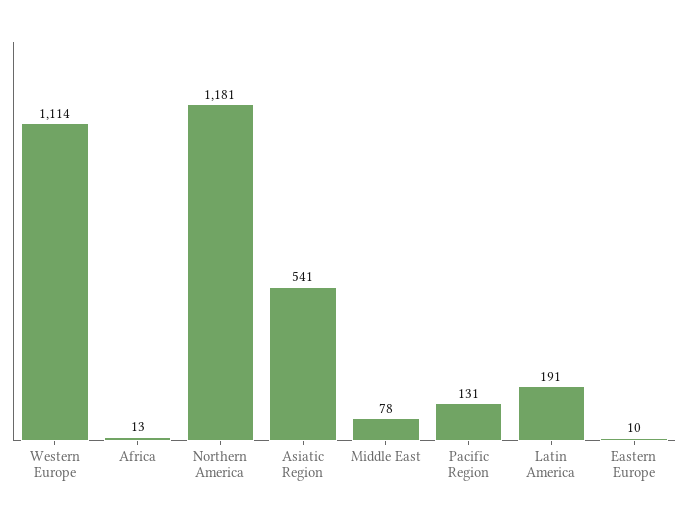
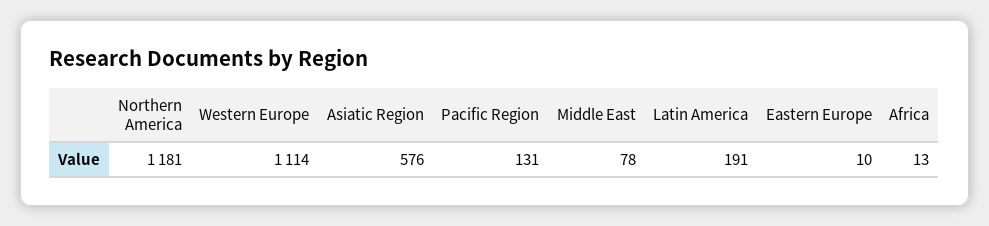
Asiatic Region: 541 -> 576

